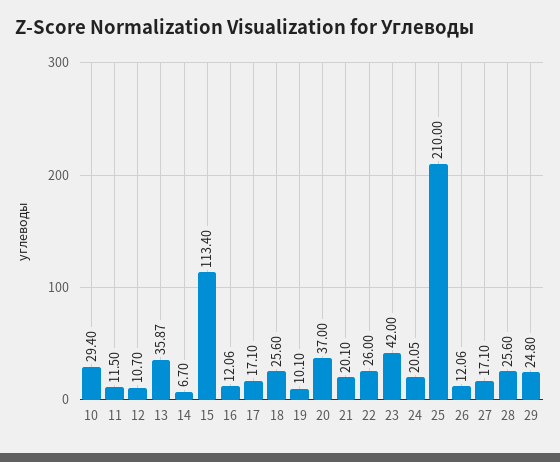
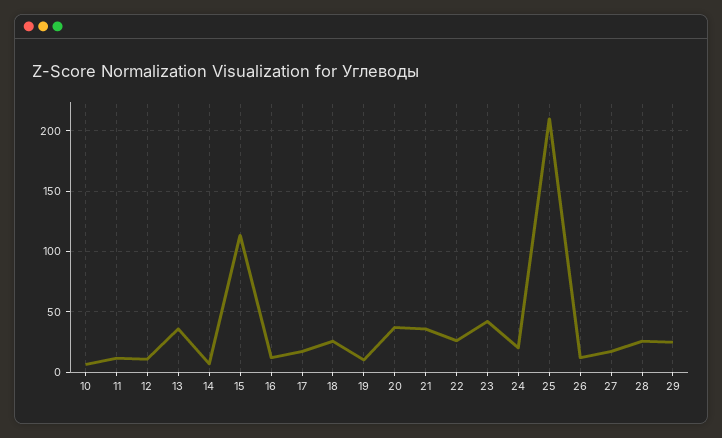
10: 29.4 -> 5
21: 20.1 -> 35

